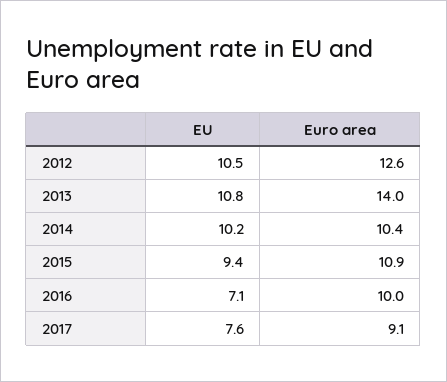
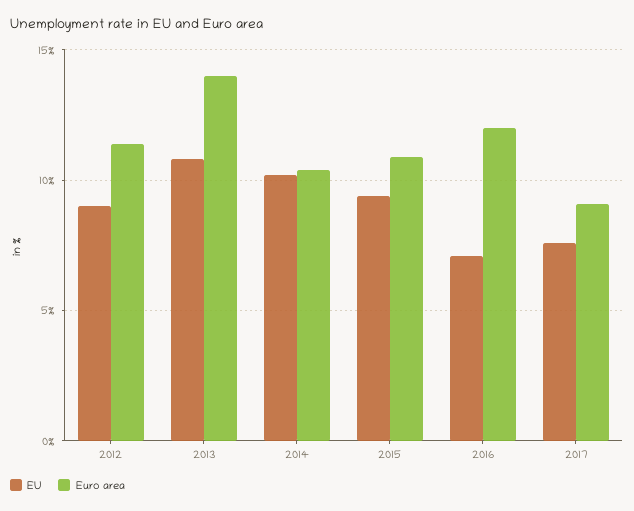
EU, 2012: 10.5 -> 9
Euro area, 2012: 12.6 -> 11.5
Euro area, 2016: 10 -> 12

